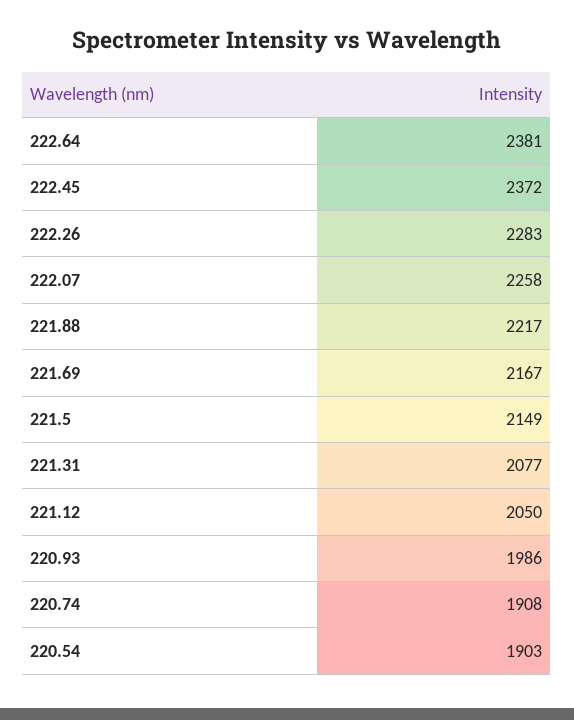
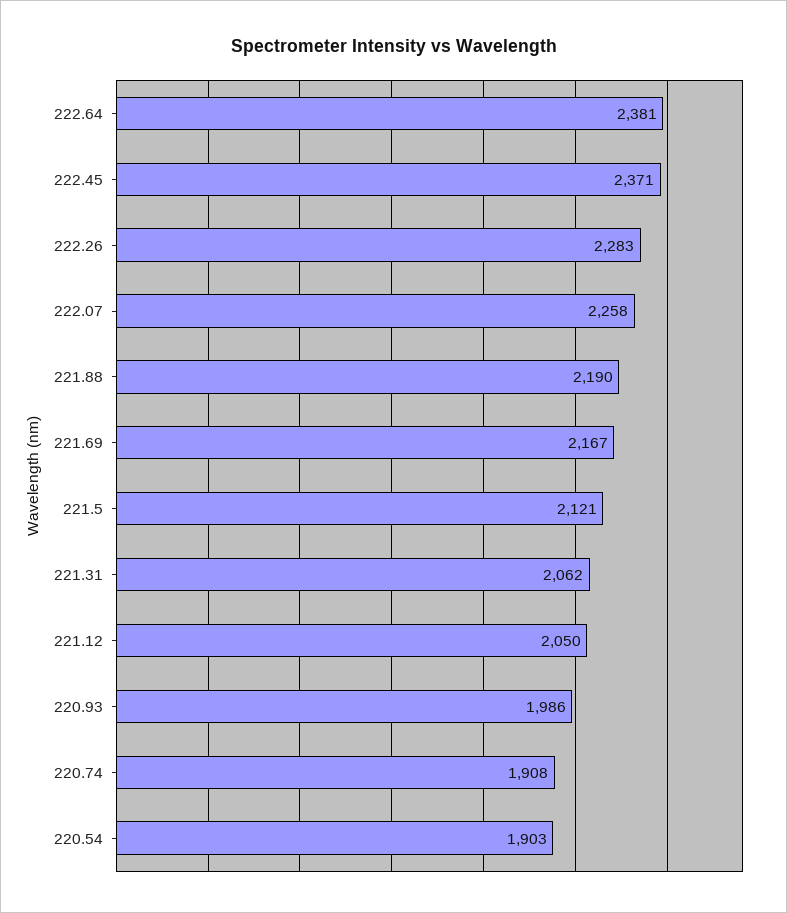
222.45: 2372 -> 2371
221.88: 2217 -> 2190
221.5: 2149 -> 2121
221.31: 2077 -> 2062

